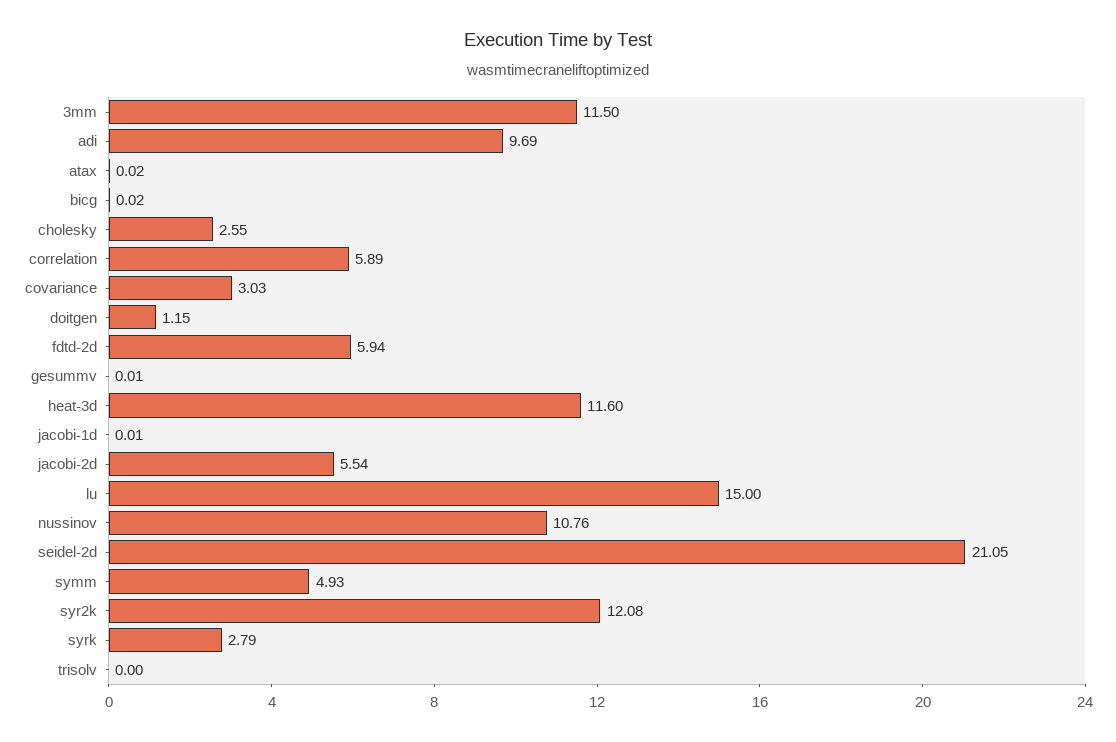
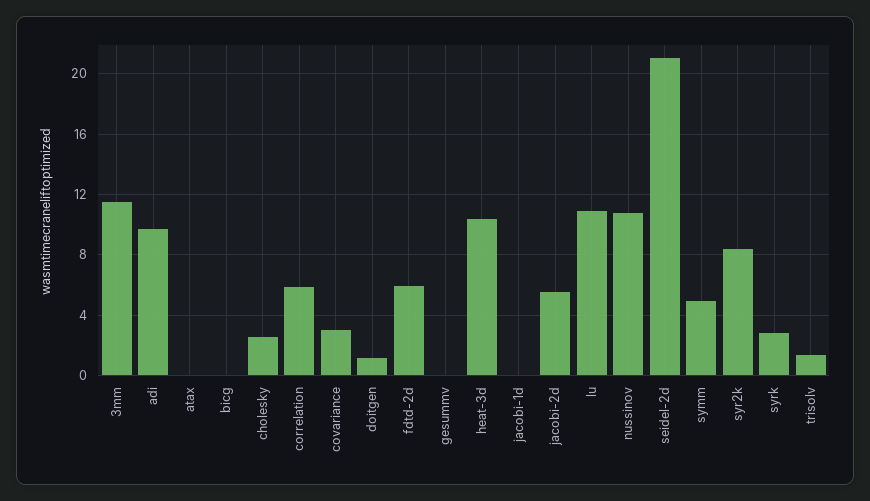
heat-3d: 11.6 -> 10.5
lu: 15 -> 11
syr2k: 12.08 -> 8.5
trisolv: 0 -> 1.5

